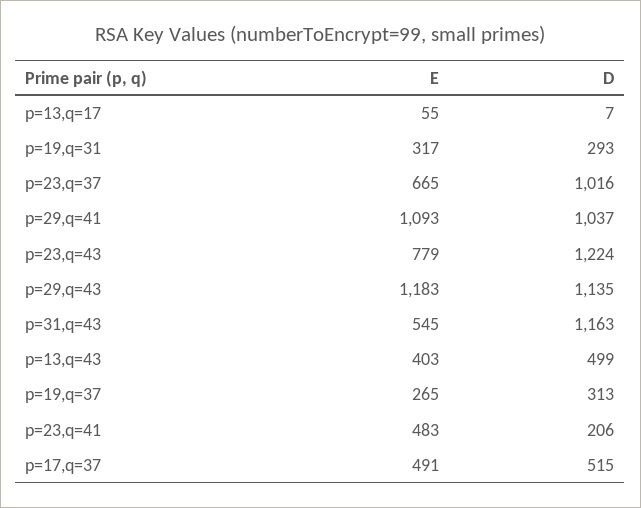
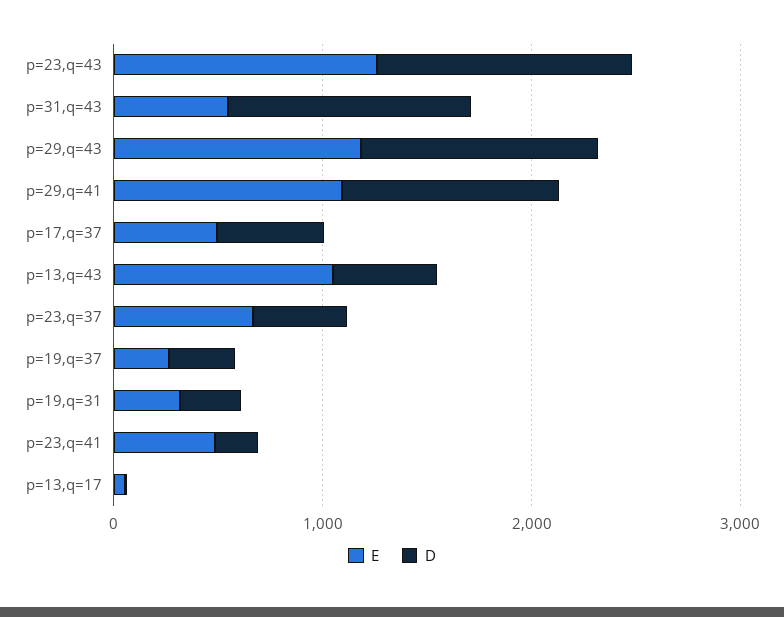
D, p=23,q=37: 1016 -> 400
E, p=23,q=43: 779 -> 1200
E, p=13,q=43: 403 -> 1000

